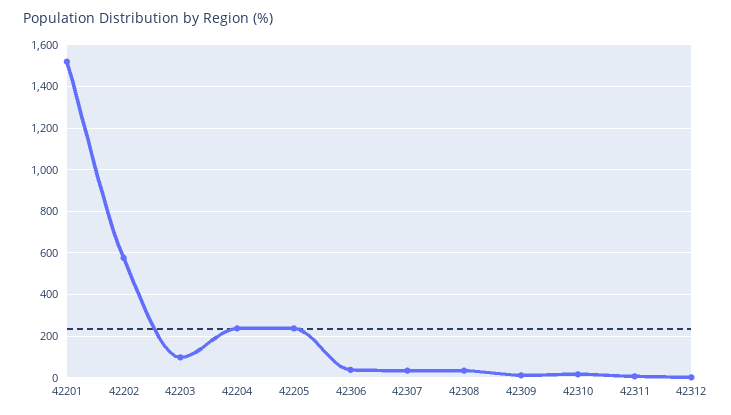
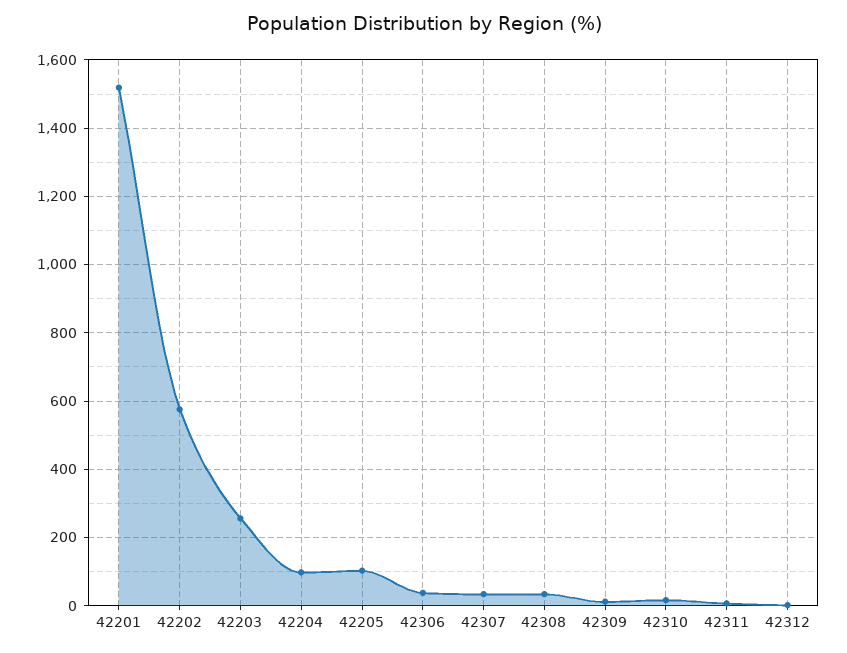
42203: 100 -> 260
42204: 250 -> 100
42205: 250 -> 100

